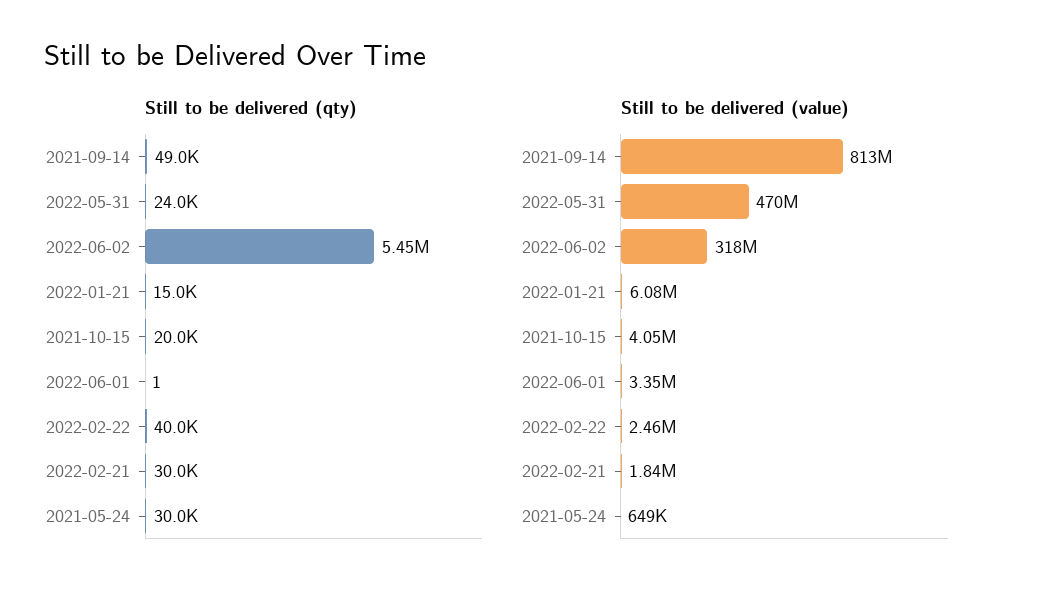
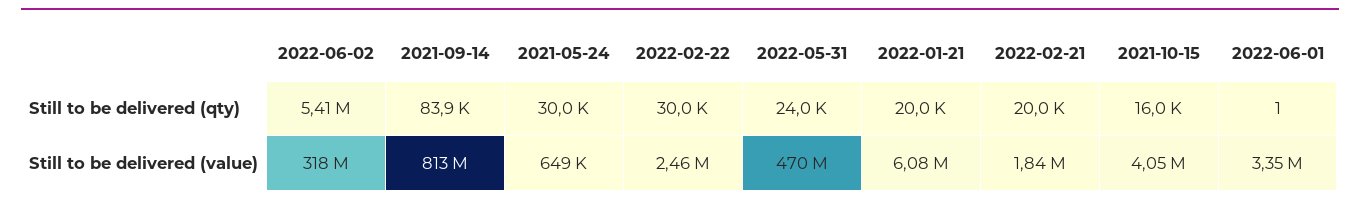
Still to be delivered (qty), 2021-09-14: 49000 -> 83900
Still to be delivered (qty), 2022-06-02: 5450000 -> 5410000
Still to be delivered (qty), 2022-01-21: 15000 -> 20000
Still to be delivered (qty), 2021-10-15: 20000 -> 16000
Still to be delivered (qty), 2022-02-22: 40000 -> 30000
Still to be delivered (qty), 2022-02-21: 30000 -> 20000

